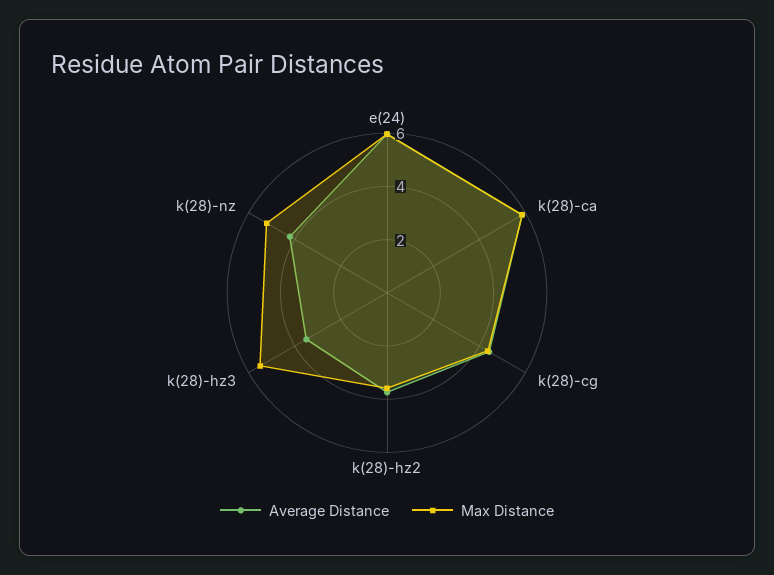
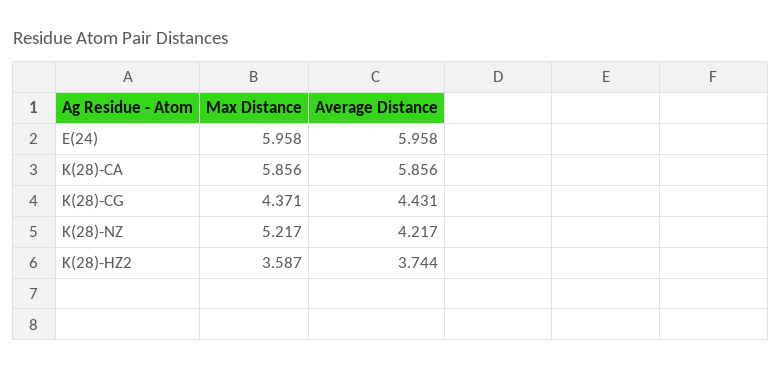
Average Distance, k(28)-hz3: 3.5 -> none
Max Distance, k(28)-hz3: 5.5 -> none

